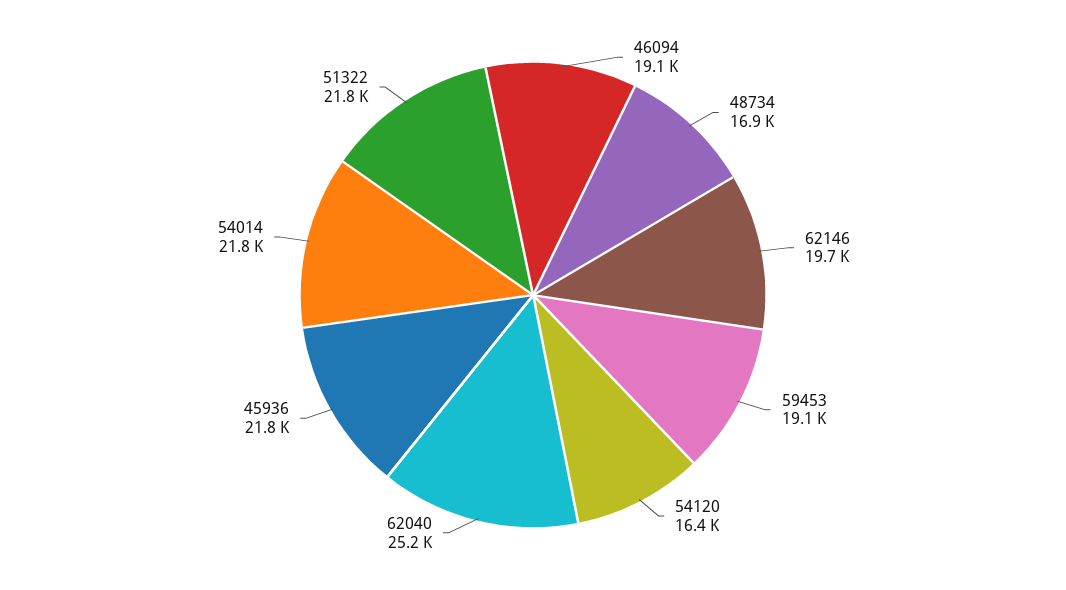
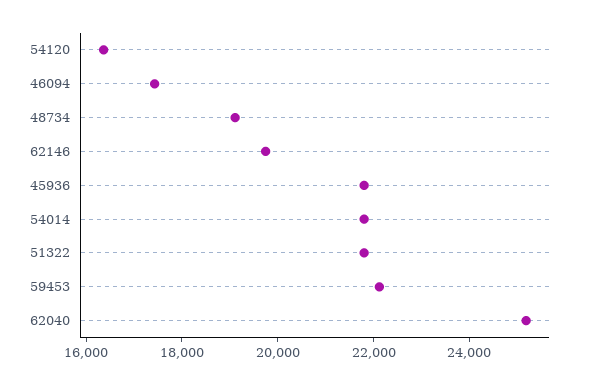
46094: 19100 -> 17500
48734: 16900 -> 19000
59453: 19100 -> 22000

